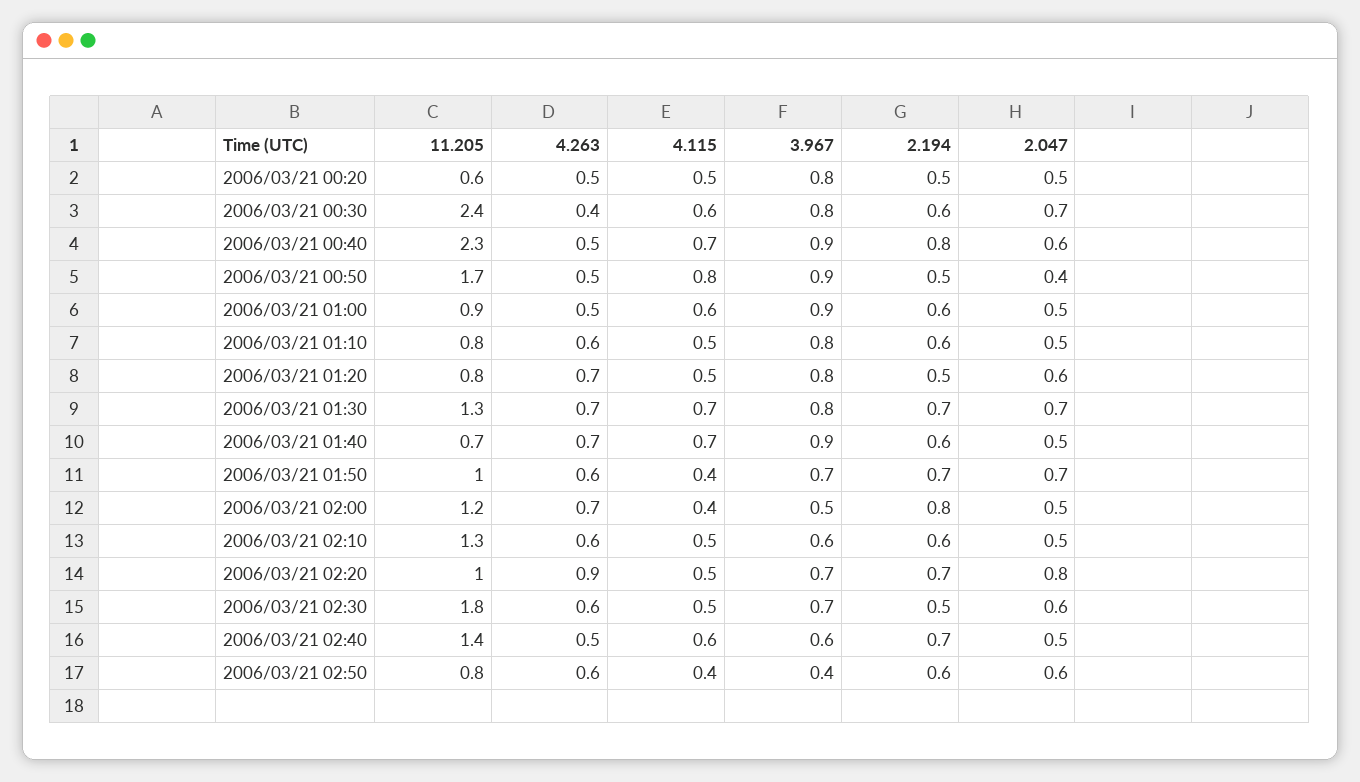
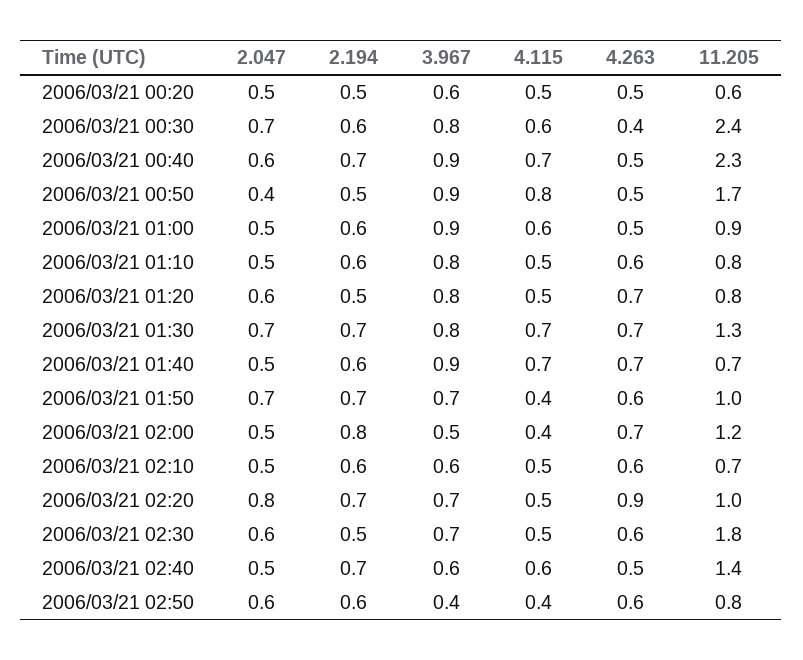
3.967, 2006/03/21 00:20: 0.8 -> 0.6
2.194, 2006/03/21 00:40: 0.8 -> 0.7
11.205, 2006/03/21 02:10: 1.3 -> 0.7

